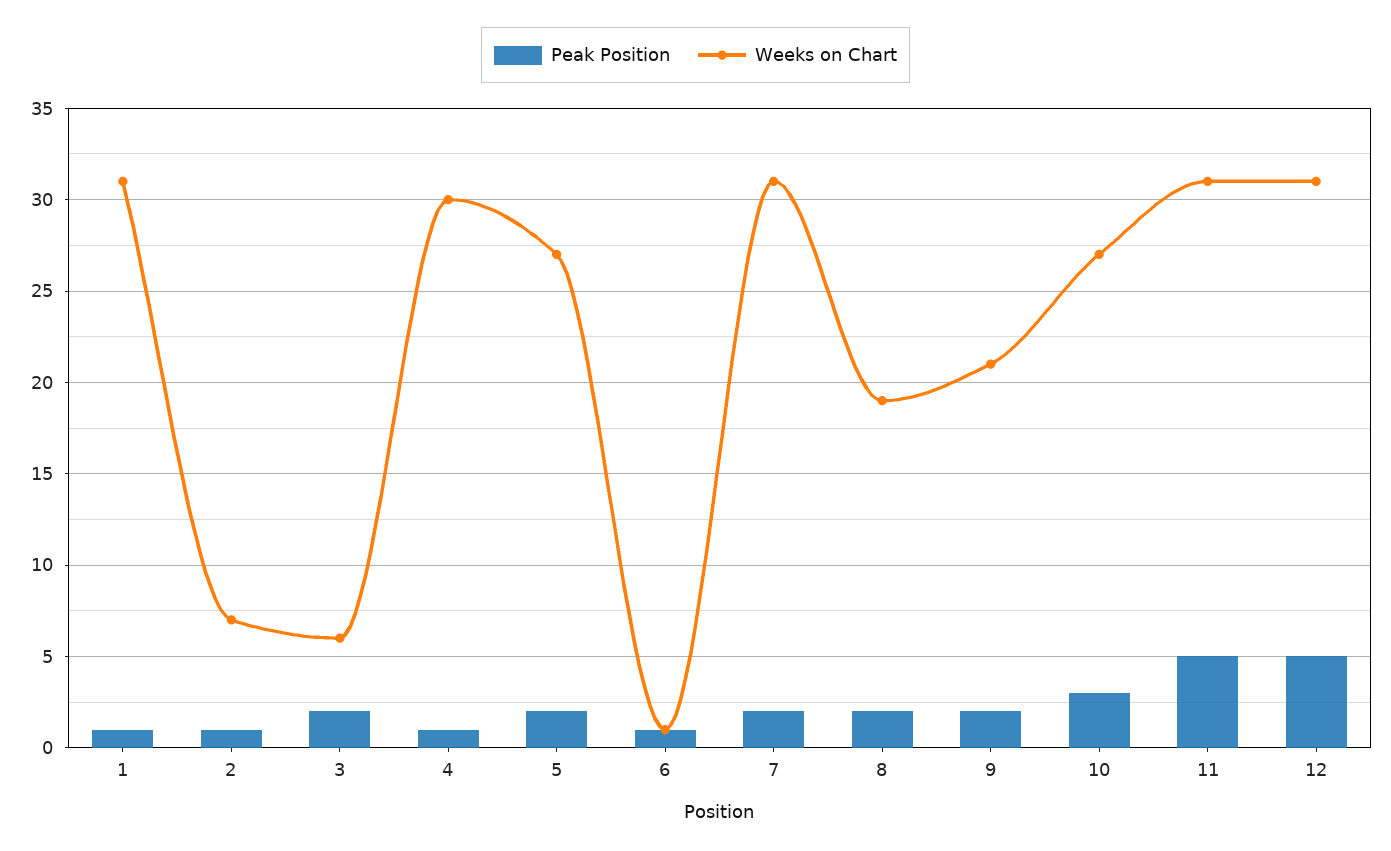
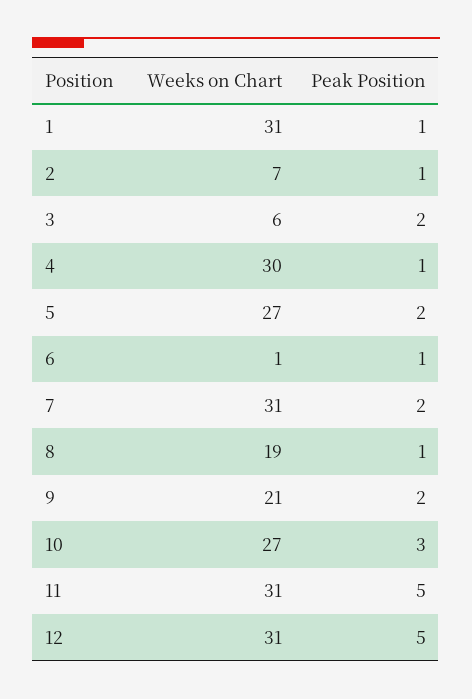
Peak Position, 8: 2 -> 1

